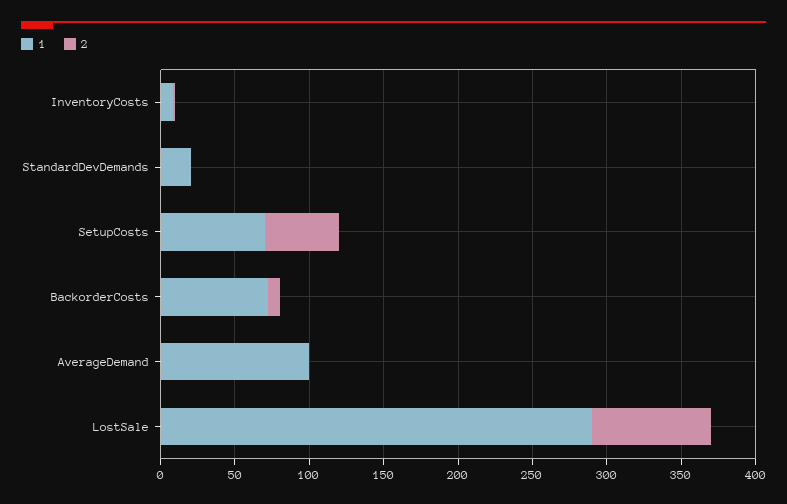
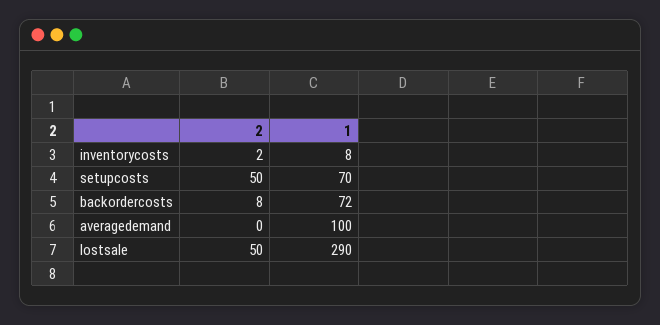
1, StandardDevDemands: 20 -> none
2, StandardDevDemands: 0 -> none
2, LostSale: 80 -> 50

